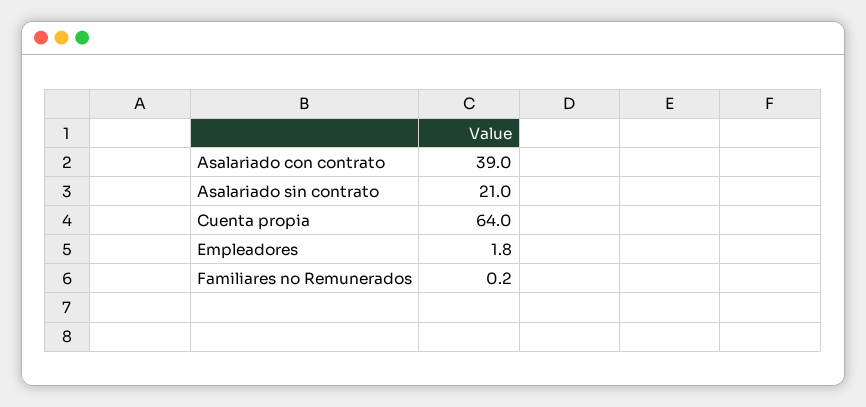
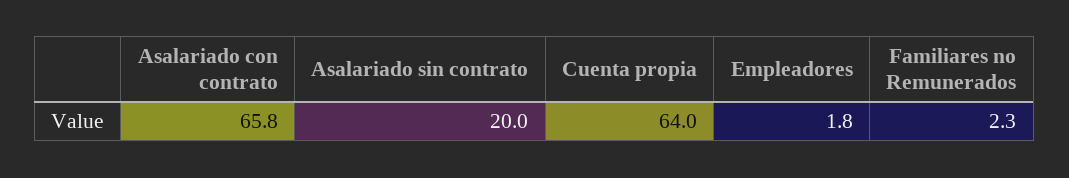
Asalariado con contrato: 39 -> 65.8
Asalariado sin contrato: 21 -> 20
Familiares no Remunerados: 0.2 -> 2.3

